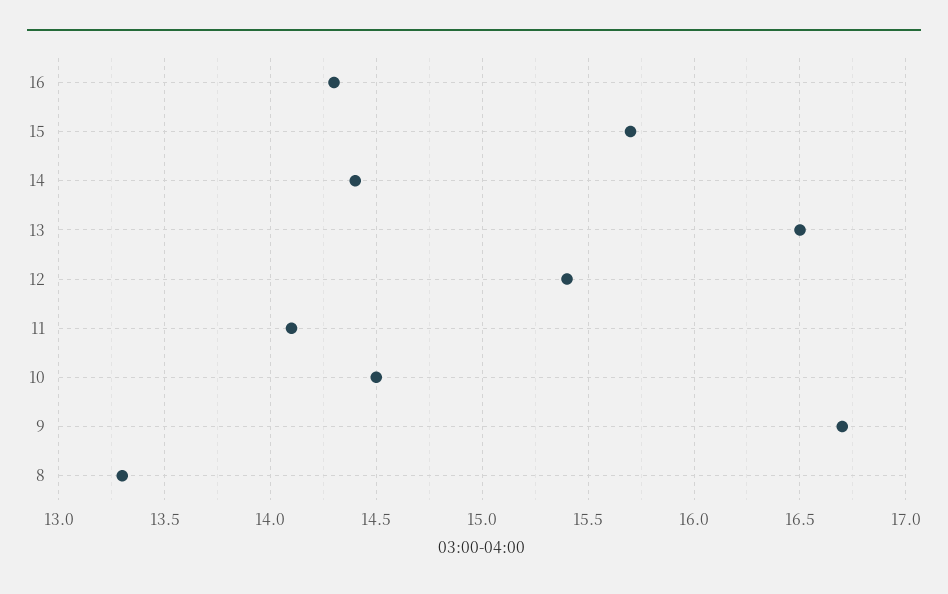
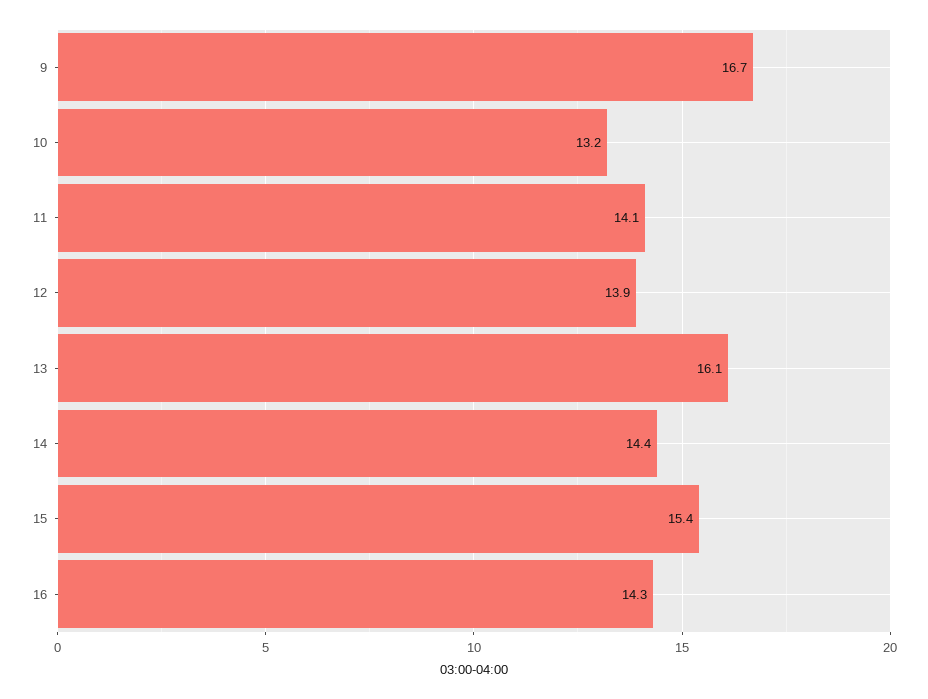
15: 15.7 -> 15.4
13: 16.5 -> 16.1
12: 15.4 -> 13.9
10: 14.5 -> 13.2
8: 13.3 -> none

